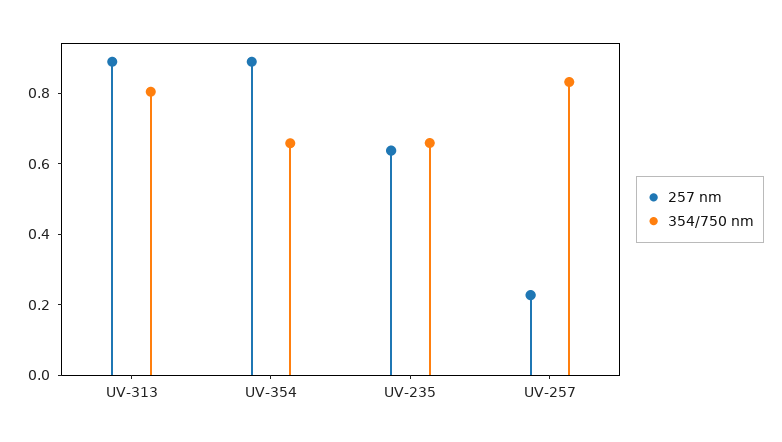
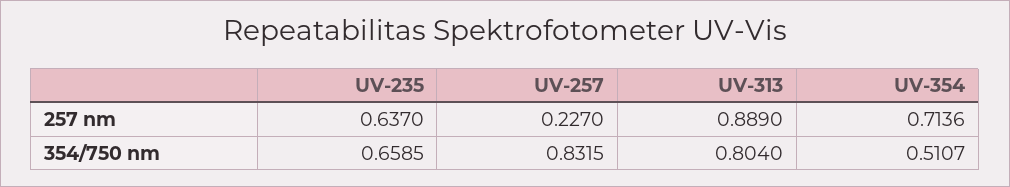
257 nm, UV-354: 0.9 -> 0.7136
354/750 nm, UV-354: 0.65 -> 0.5107

